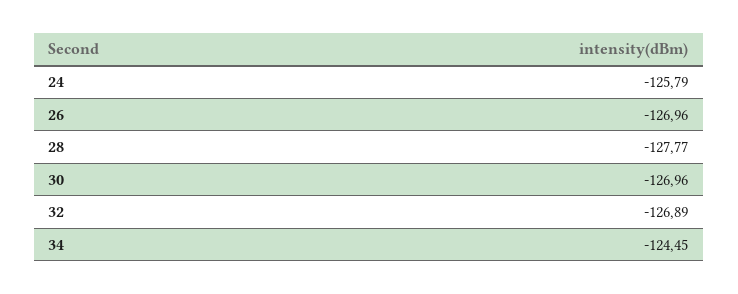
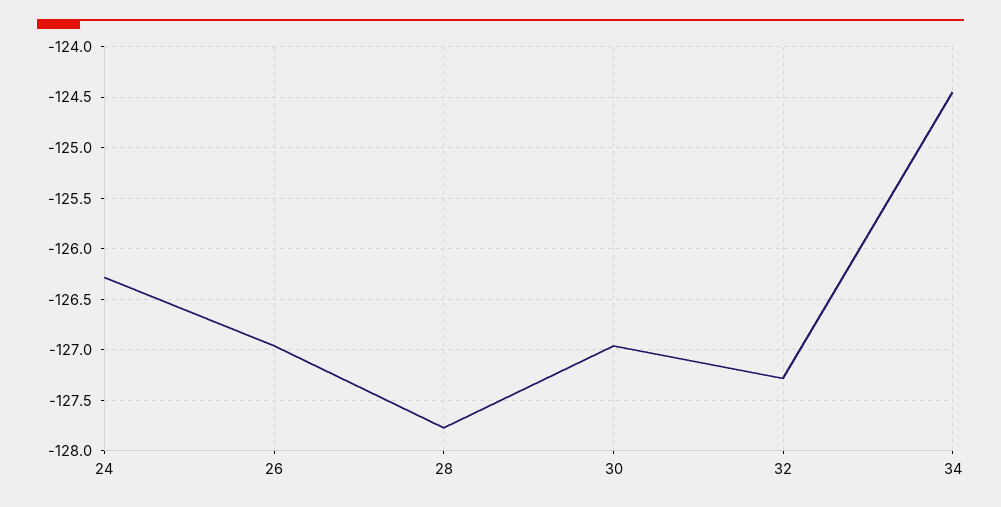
24: -125.79 -> -126.3
32: -126.89 -> -127.3

